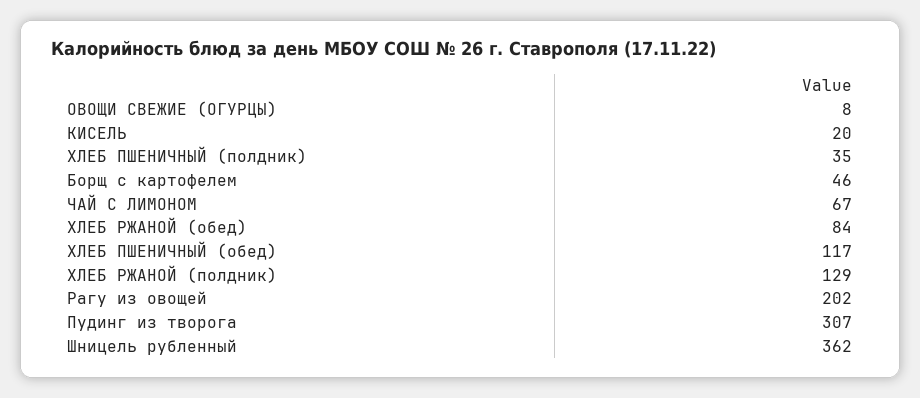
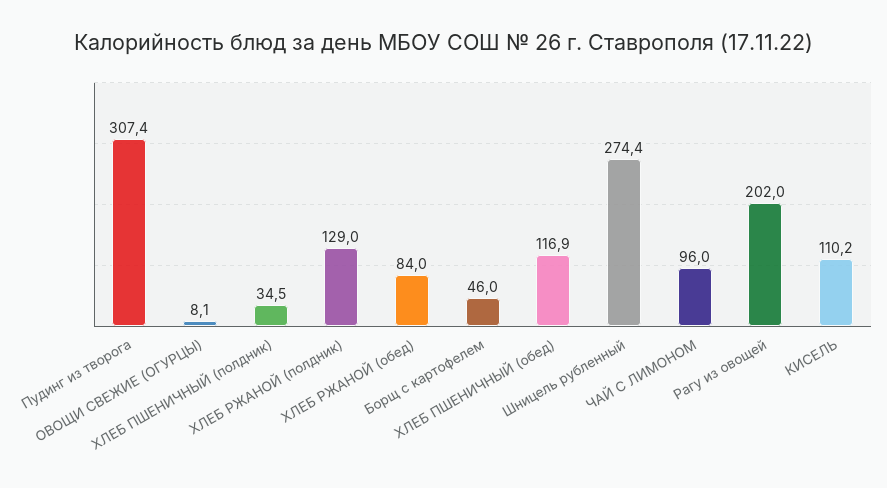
КИСЕЛЬ: 20 -> 110.2
ЧАЙ С ЛИМОНОМ: 67 -> 96
Шницель рубленный: 362 -> 274.4

